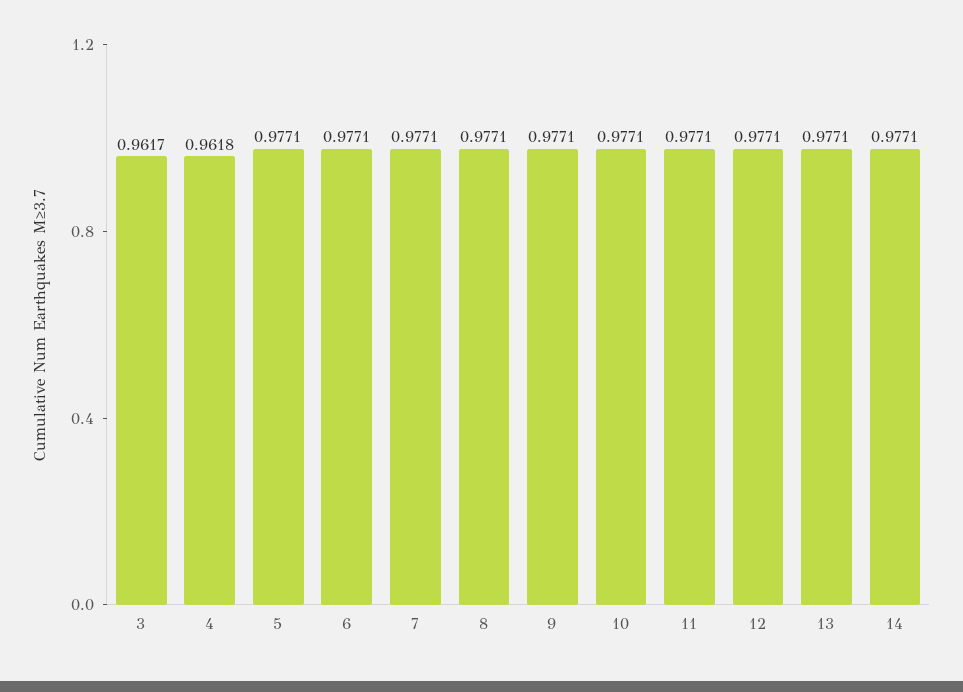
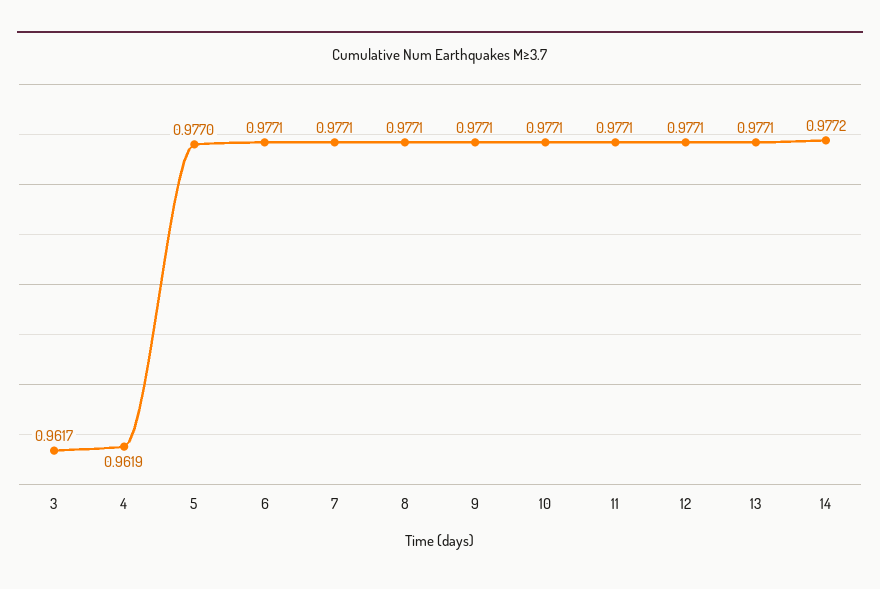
4: 0.9618 -> 0.9619
5: 0.9771 -> 0.977
14: 0.9771 -> 0.9772

